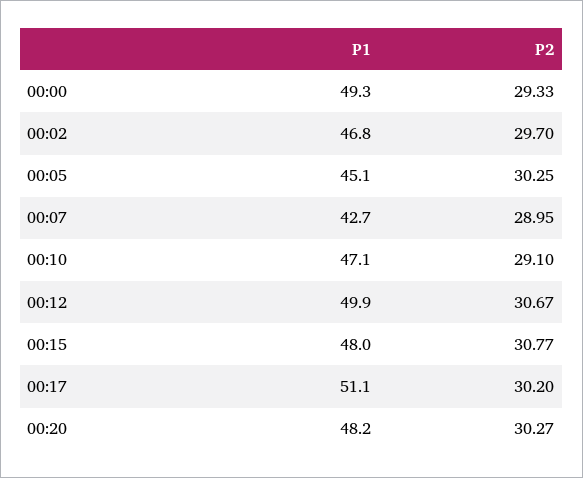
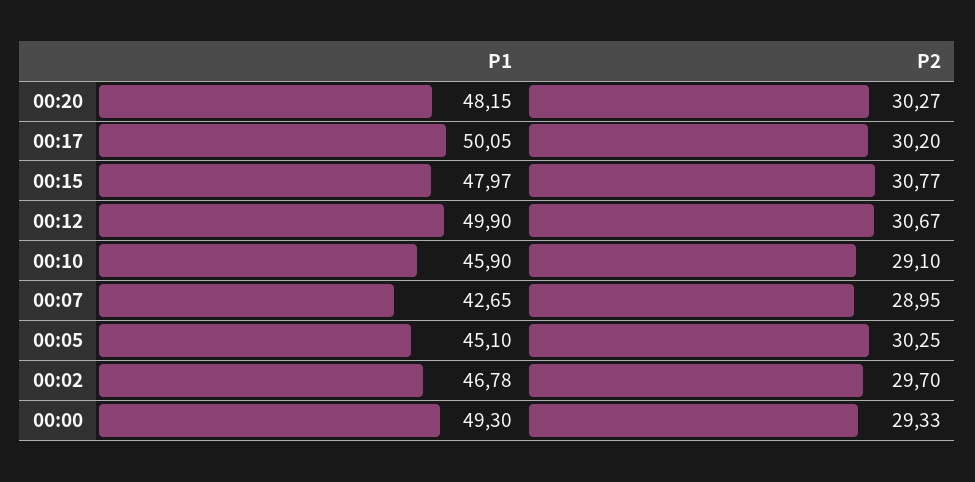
P1, 00:10: 47.1 -> 45.9
P1, 00:17: 51.1 -> 50.05

